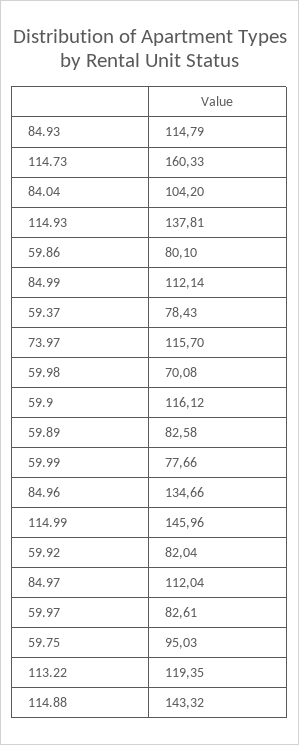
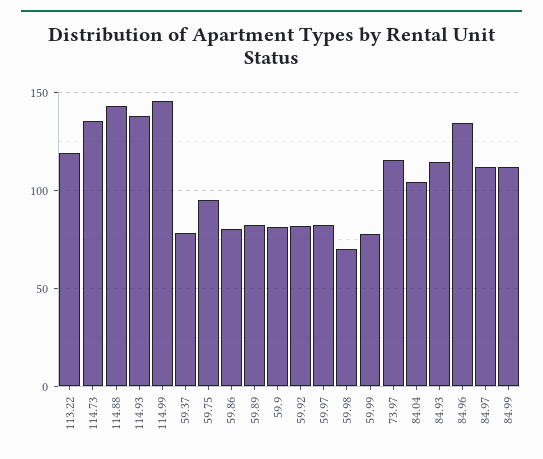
114.73: 160.33 -> 135
59.9: 116.12 -> 80

